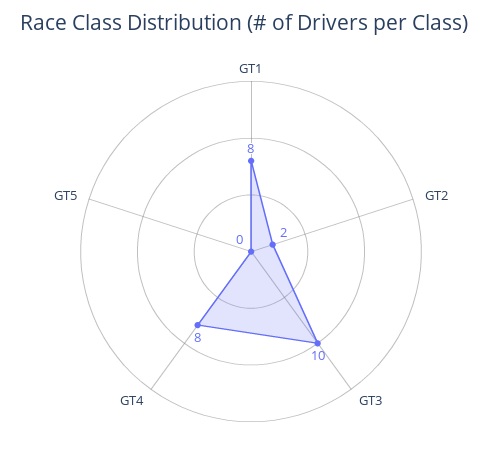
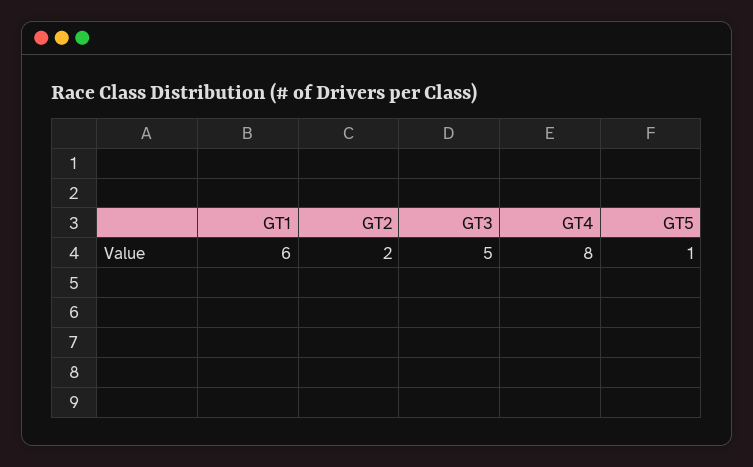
GT1: 8 -> 6
GT3: 10 -> 5
GT5: 0 -> 1

